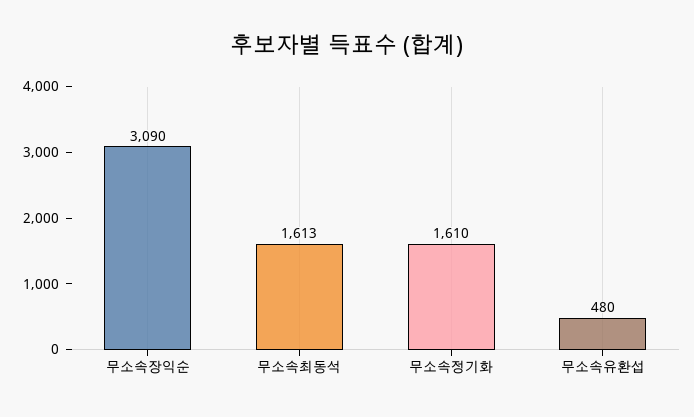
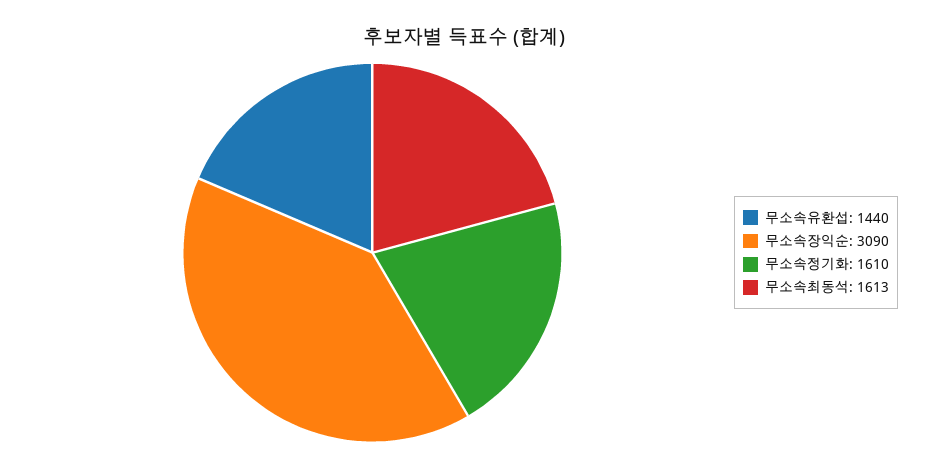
무소속유환섭: 480 -> 1440

